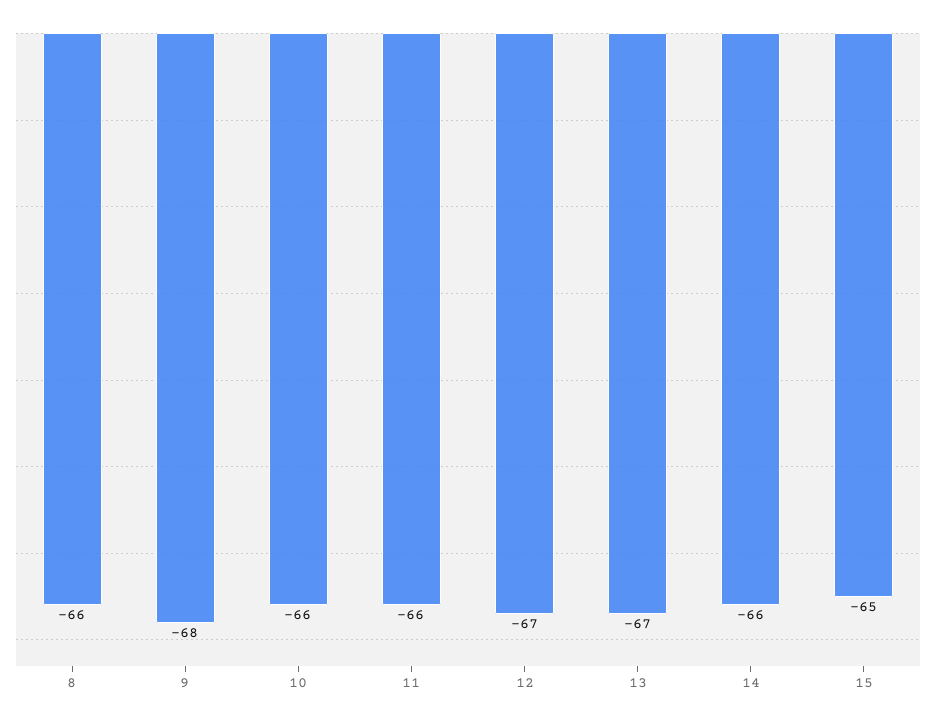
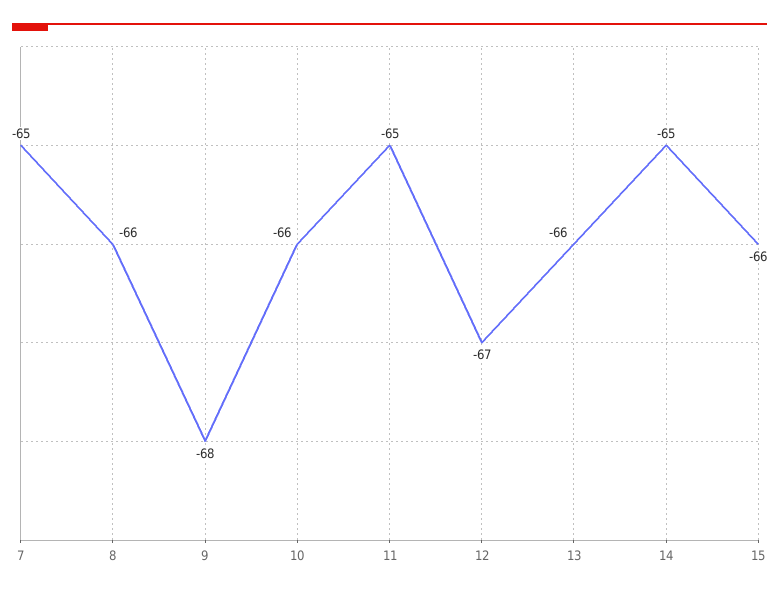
11: -66 -> -65
13: -67 -> -66
14: -66 -> -65
15: -65 -> -66
7: none -> -65

